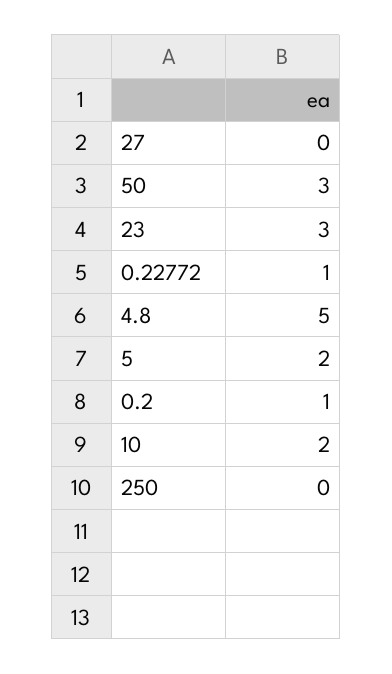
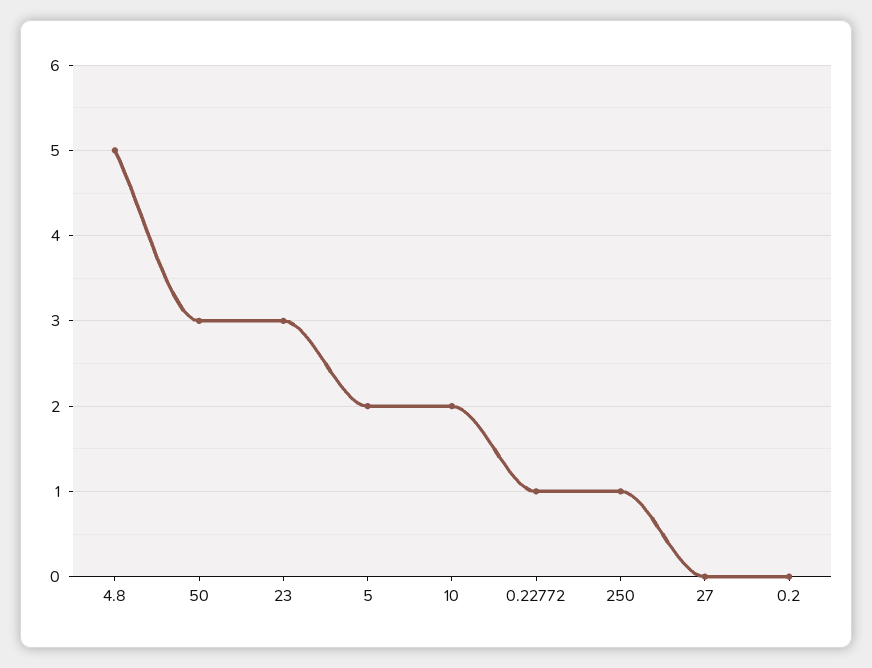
0.2: 1 -> 0
250: 0 -> 1

